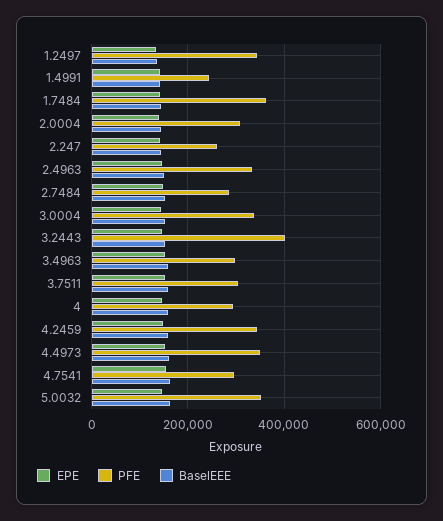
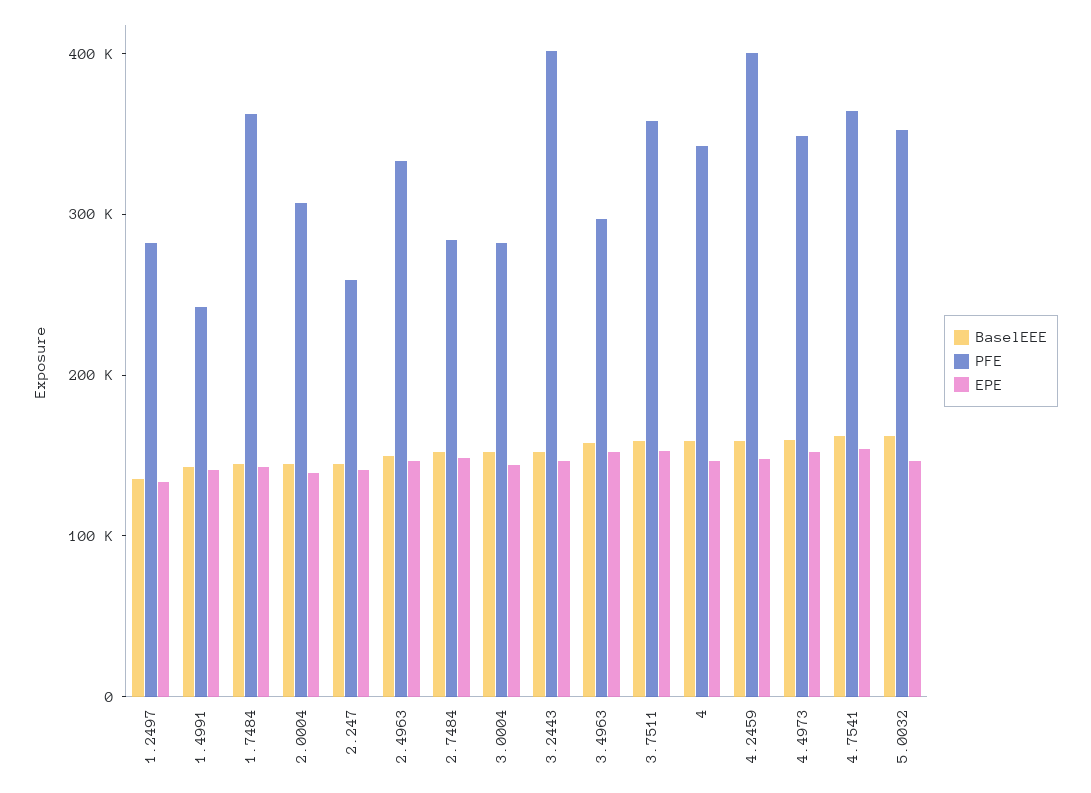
PFE, 1.2497: 340000 -> 280000
PFE, 3.0004: 340000 -> 280000
PFE, 3.7511: 300000 -> 360000
PFE, 4: 300000 -> 340000
PFE, 4.2459: 340000 -> 400000
PFE, 4.7541: 300000 -> 360000

